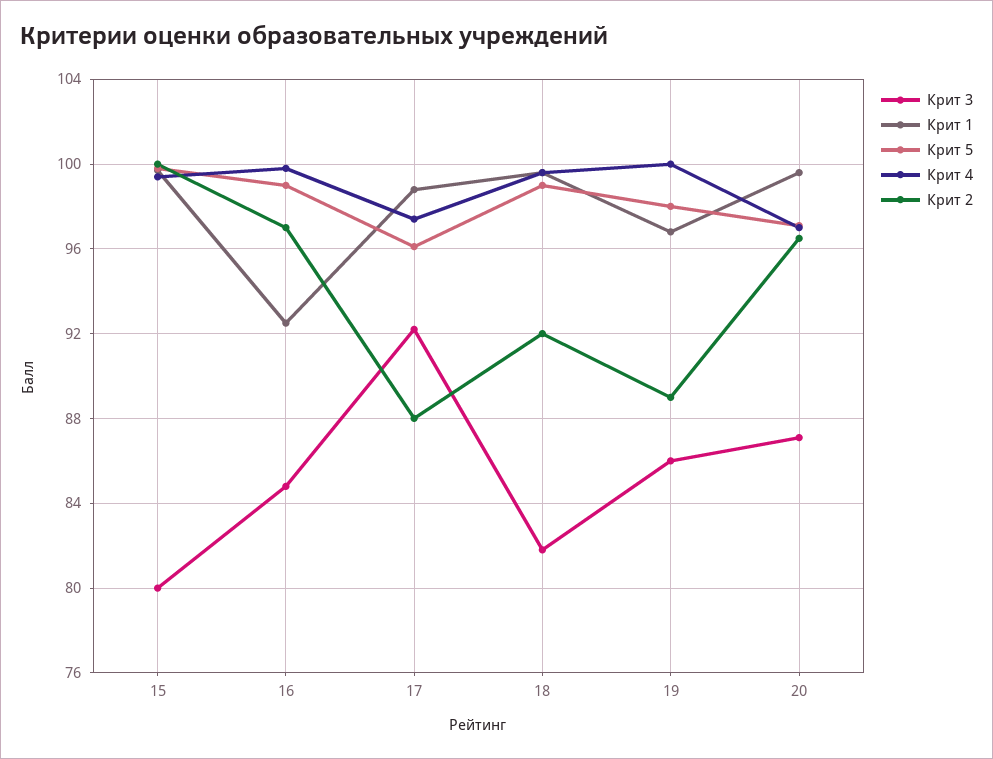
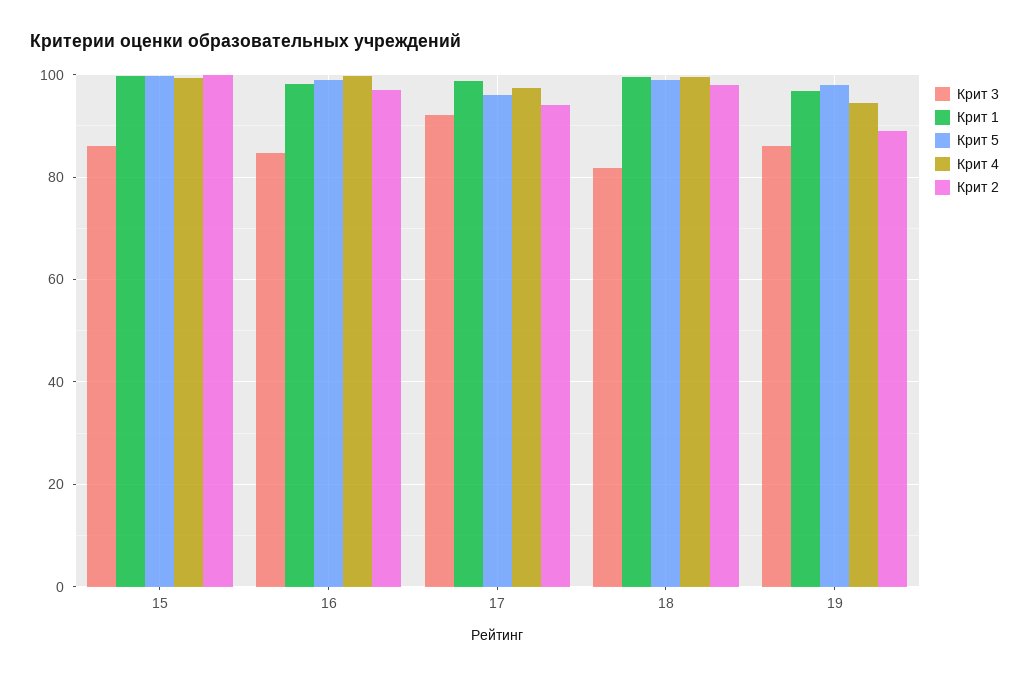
Крит 3, 15: 80 -> 86
Крит 1, 16: 92.5 -> 98
Крит 2, 17: 88 -> 94
Крит 2, 18: 92 -> 98
Крит 4, 19: 100 -> 94
Крит 3, 20: 87 -> none
Крит 1, 20: 99.5 -> none
Крит 5, 20: 97 -> none
Крит 4, 20: 97 -> none
Крит 2, 20: 96.5 -> none

